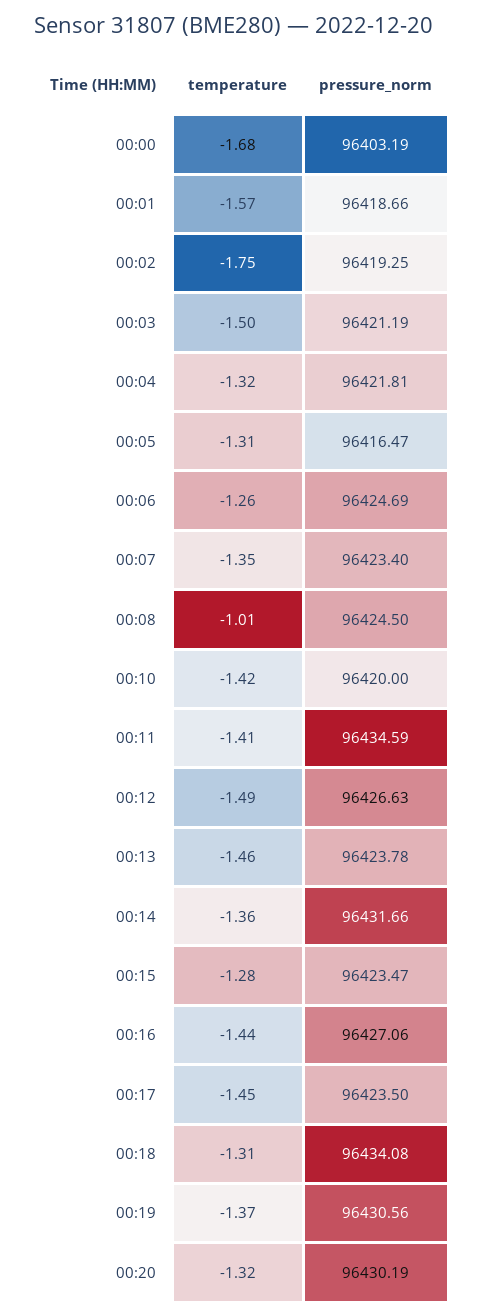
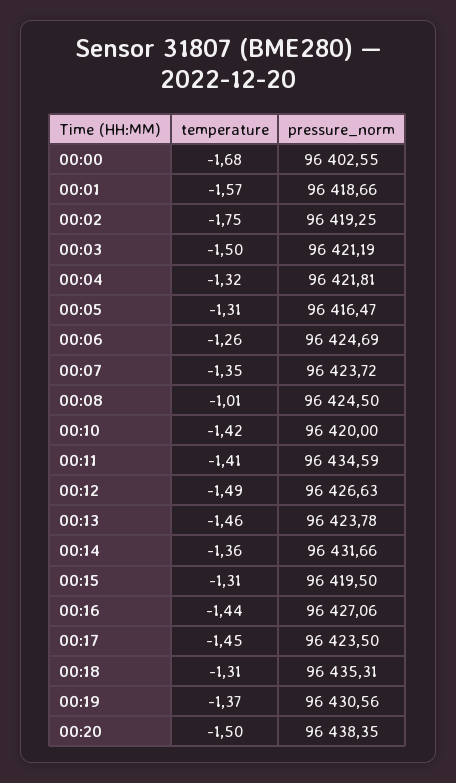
pressure_norm, 00:00: 96403.19 -> 96402.55
pressure_norm, 00:07: 96423.4 -> 96423.72
temperature, 00:15: -1.28 -> -1.31
pressure_norm, 00:15: 96423.47 -> 96419.5
pressure_norm, 00:18: 96434.08 -> 96435.31
temperature, 00:20: -1.32 -> -1.5
pressure_norm, 00:20: 96430.19 -> 96438.35

